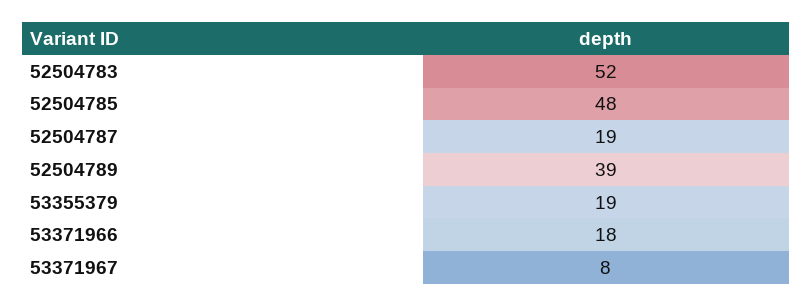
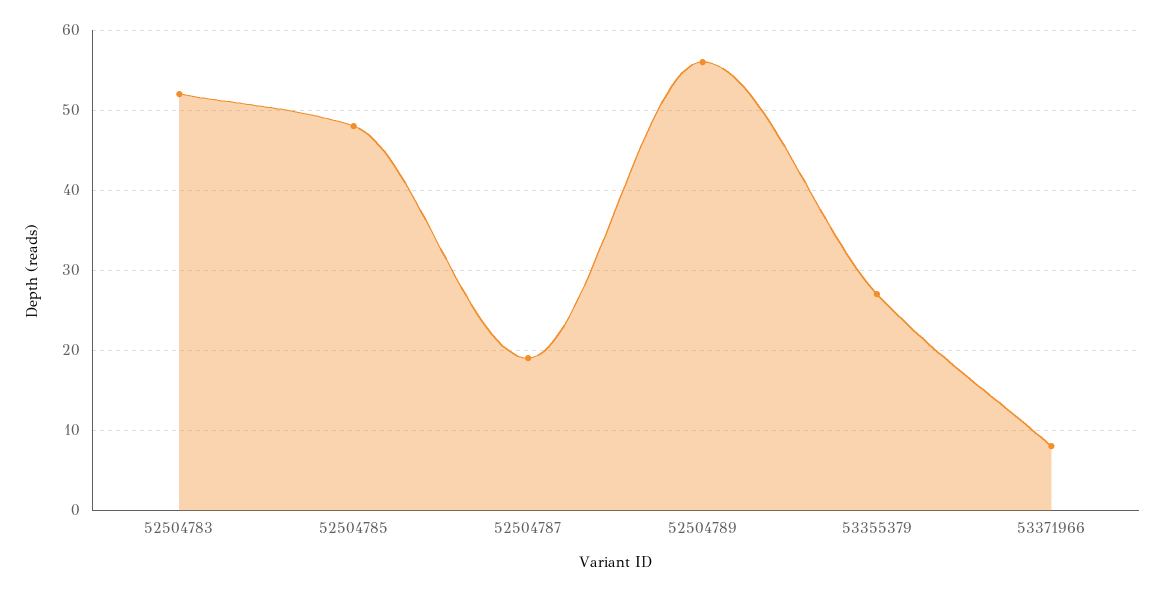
52504789: 39 -> 56
53355379: 19 -> 27
53371966: 18 -> 8
53371967: 8 -> none

